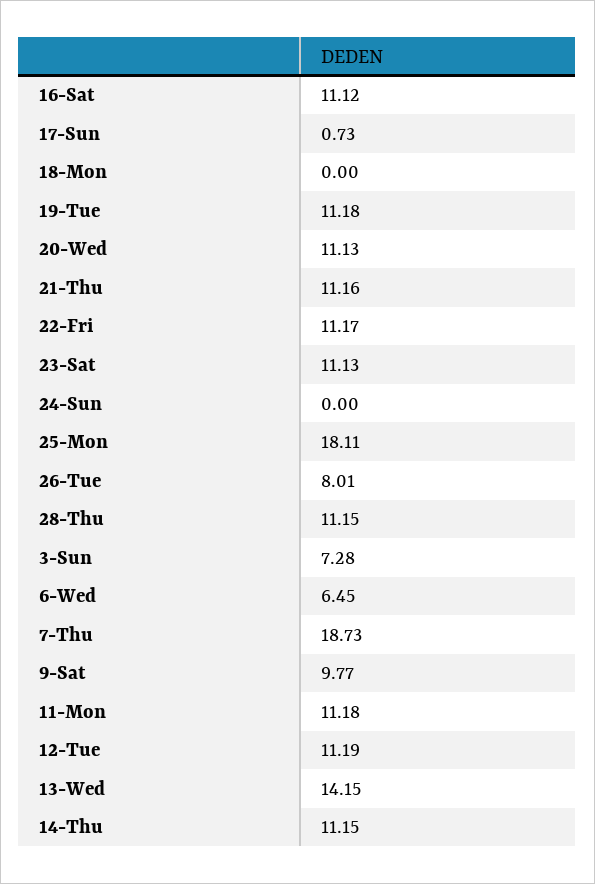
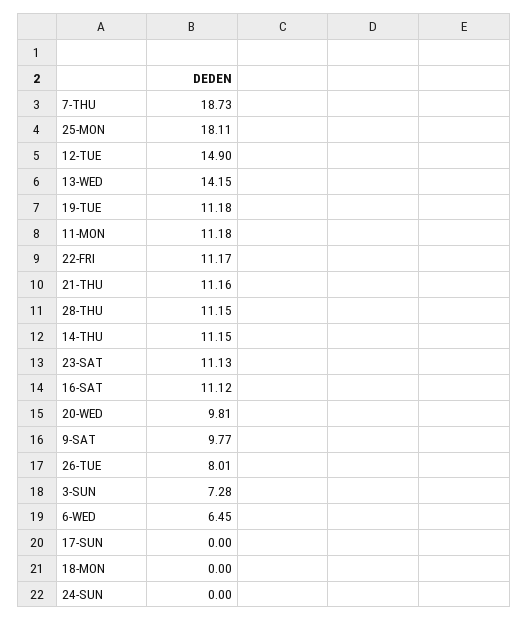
17-Sun: 0.73 -> 0
20-Wed: 11.13 -> 9.81
12-Tue: 11.19 -> 14.9

